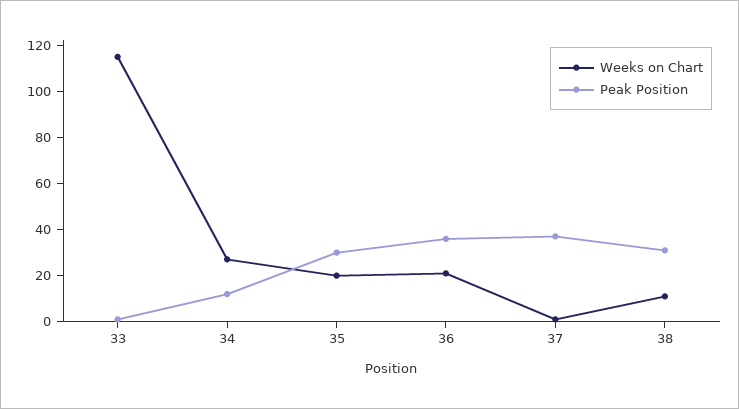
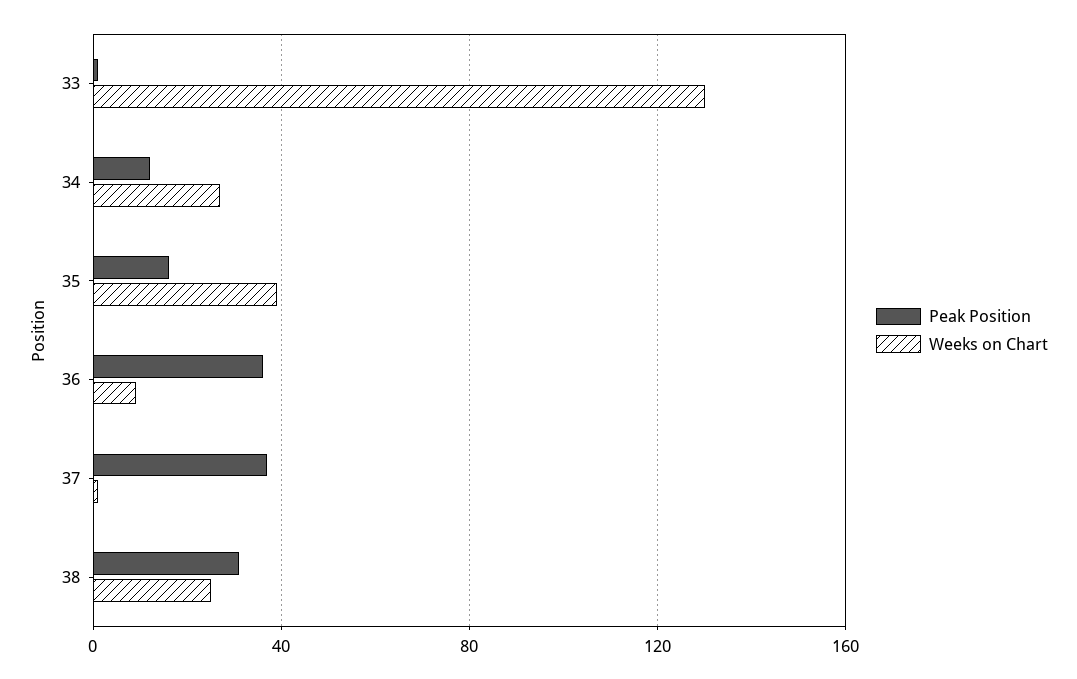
Weeks on Chart, 33: 115 -> 130
Weeks on Chart, 35: 20 -> 40
Peak Position, 35: 30 -> 15
Weeks on Chart, 36: 20 -> 10
Weeks on Chart, 38: 10 -> 25

